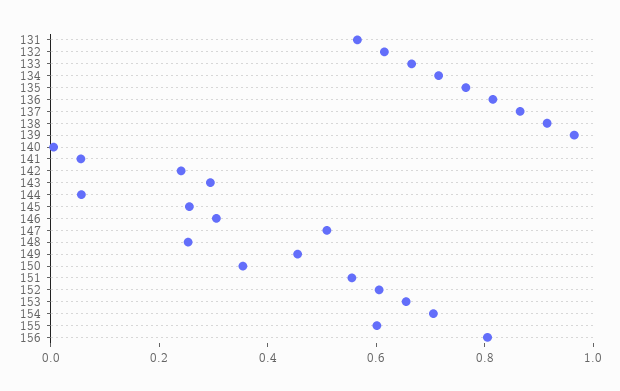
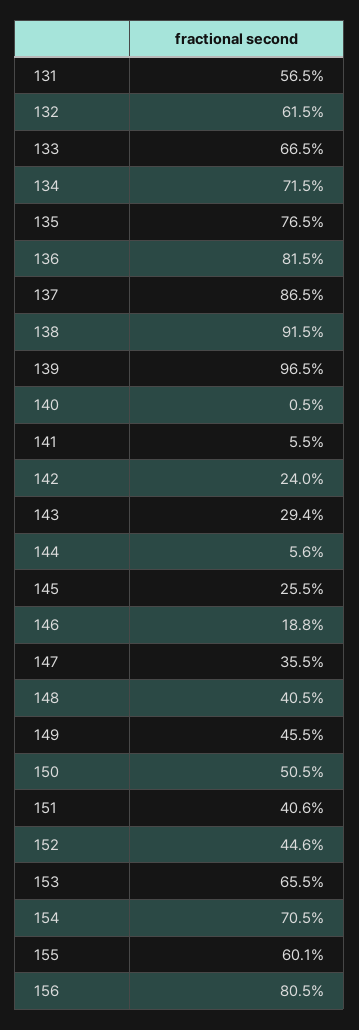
146: 0.3 -> 0.188
147: 0.5 -> 0.355
148: 0.25 -> 0.405
150: 0.35 -> 0.505
151: 0.55 -> 0.406
152: 0.6 -> 0.446

